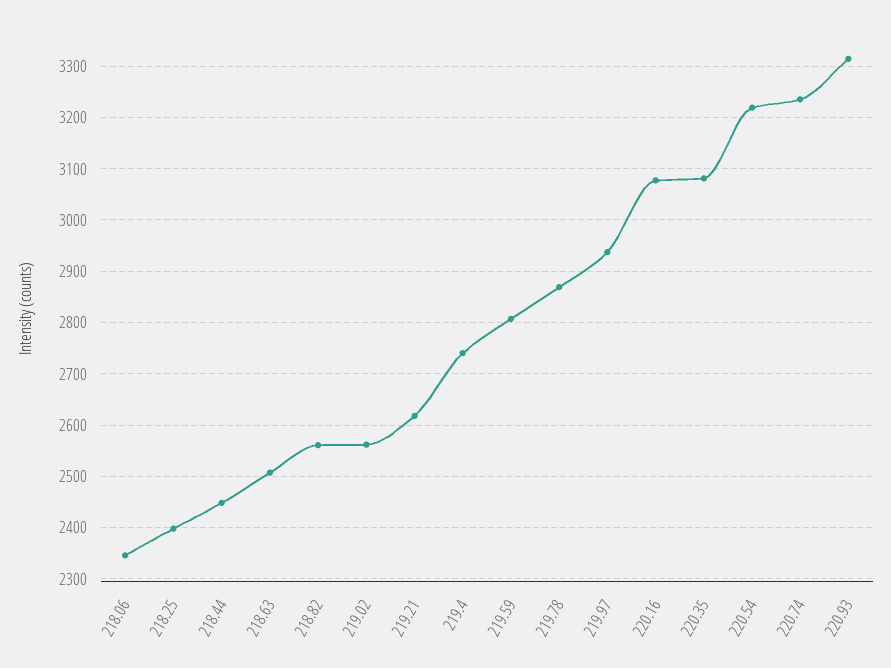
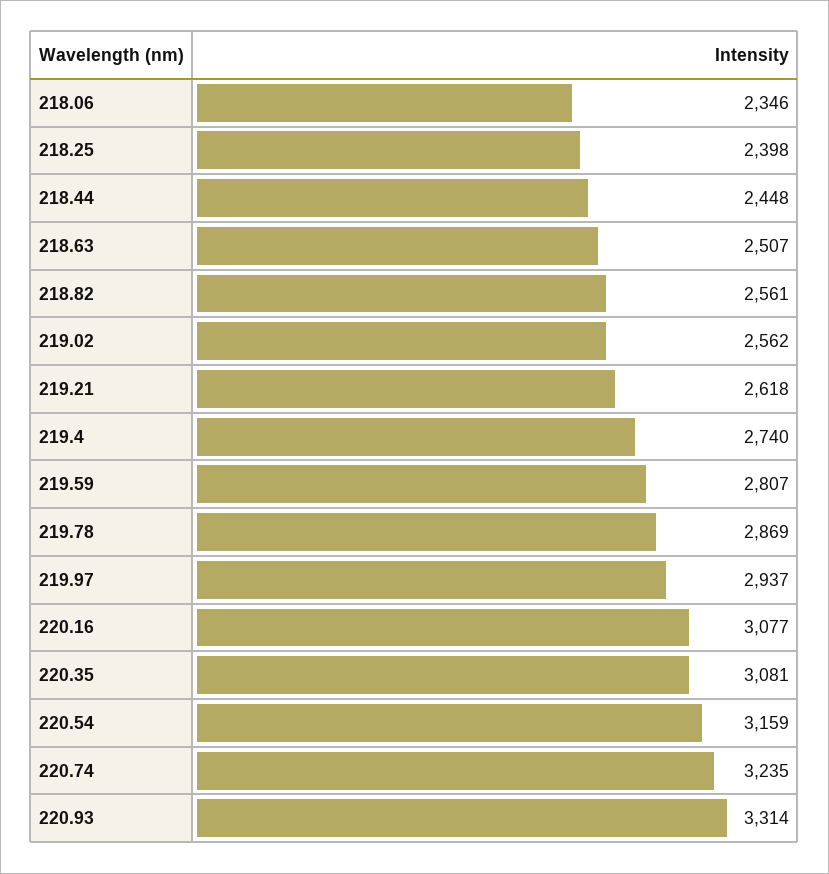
220.54: 3220 -> 3159

